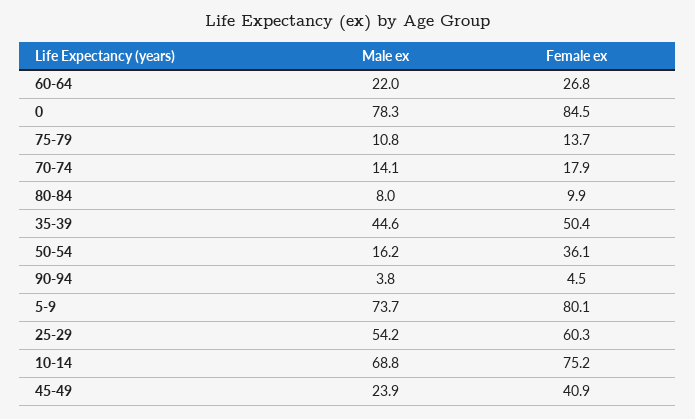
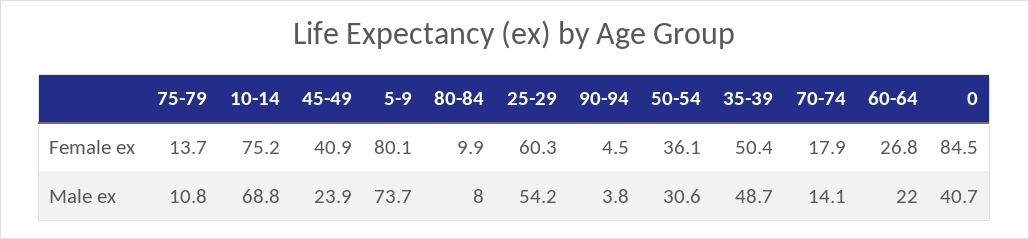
Male ex, 0: 78.3 -> 40.7
Male ex, 35-39: 44.6 -> 48.7
Male ex, 50-54: 16.2 -> 30.6

